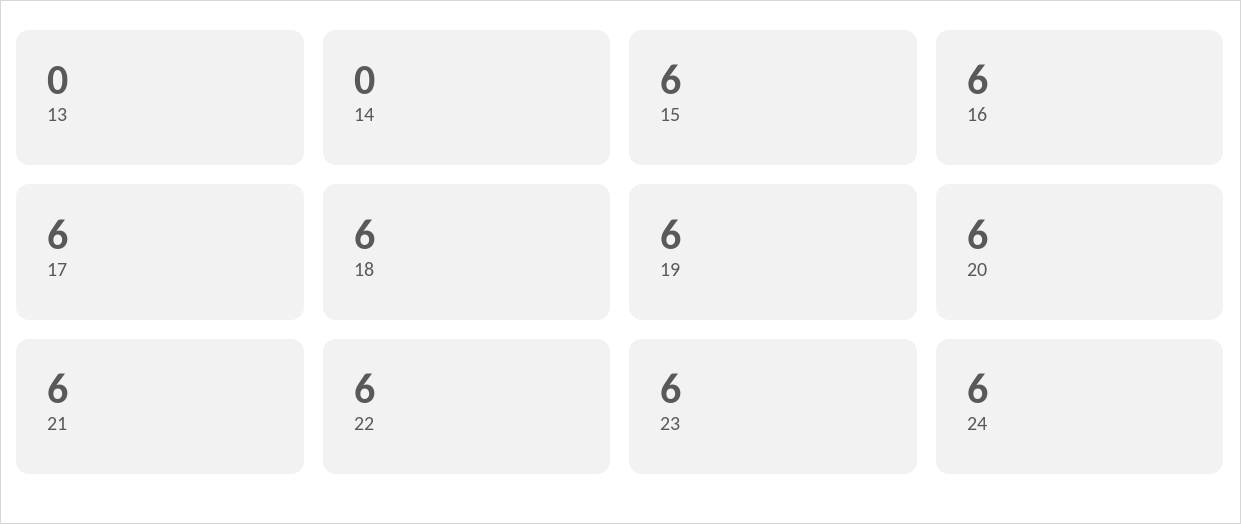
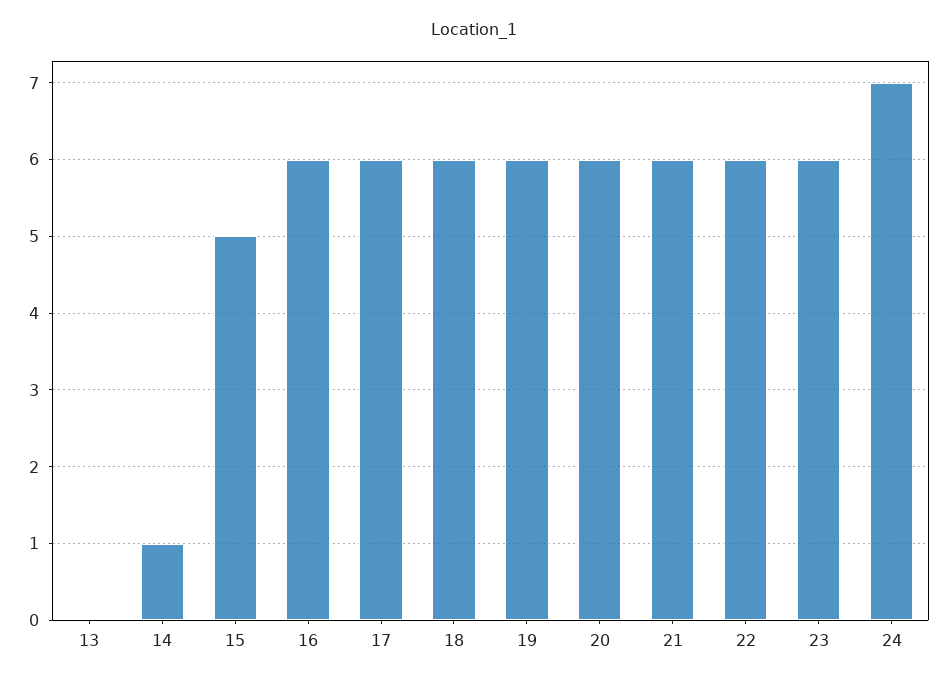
14: 0 -> 1
15: 6 -> 5
24: 6 -> 7

